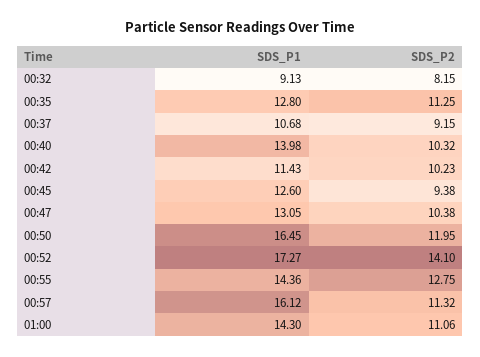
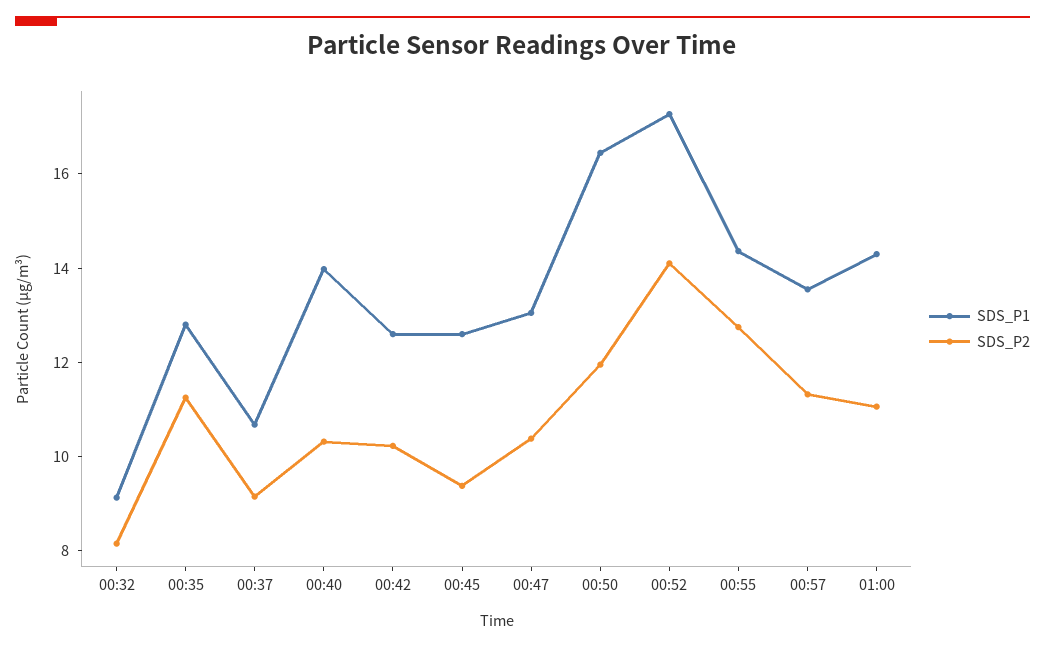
SDS_P1, 00:42: 11.43 -> 12.5
SDS_P1, 00:57: 16.12 -> 13.5

